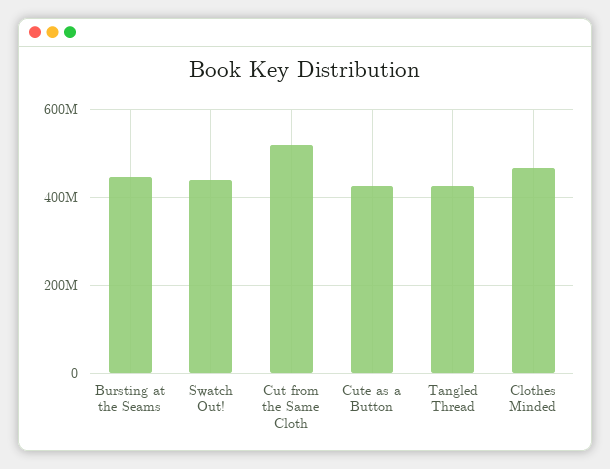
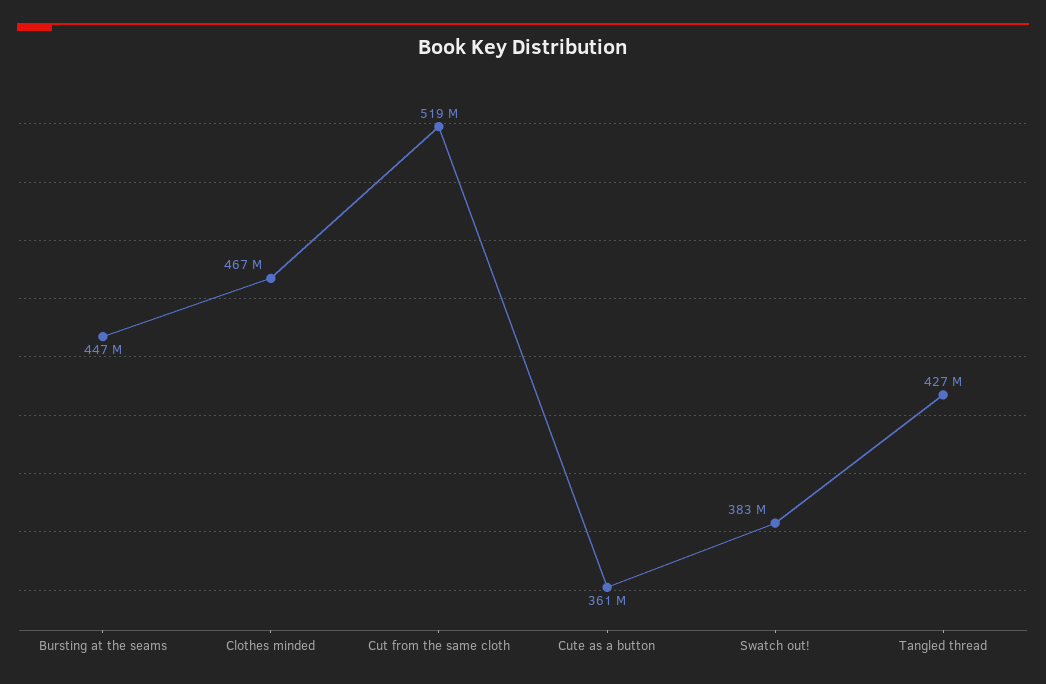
Swatch Out!: 440000000 -> 383000000
Cute as a Button: 420000000 -> 361000000

